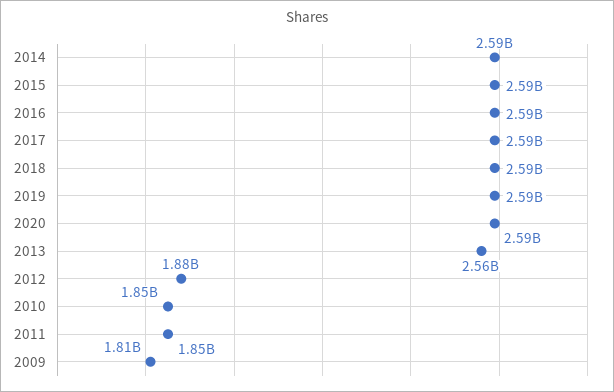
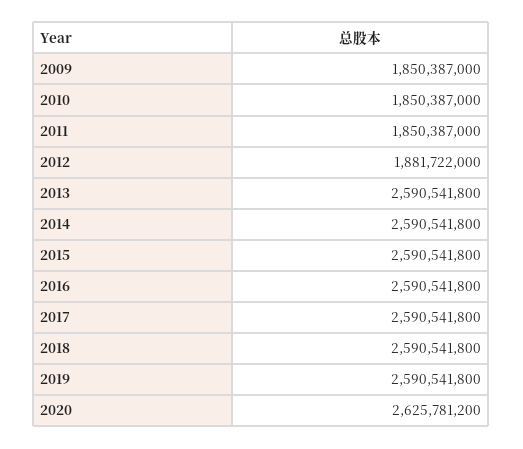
2020: 2590000000 -> 2625781200
2013: 2560000000 -> 2590541800
2009: 1810000000 -> 1850387000

